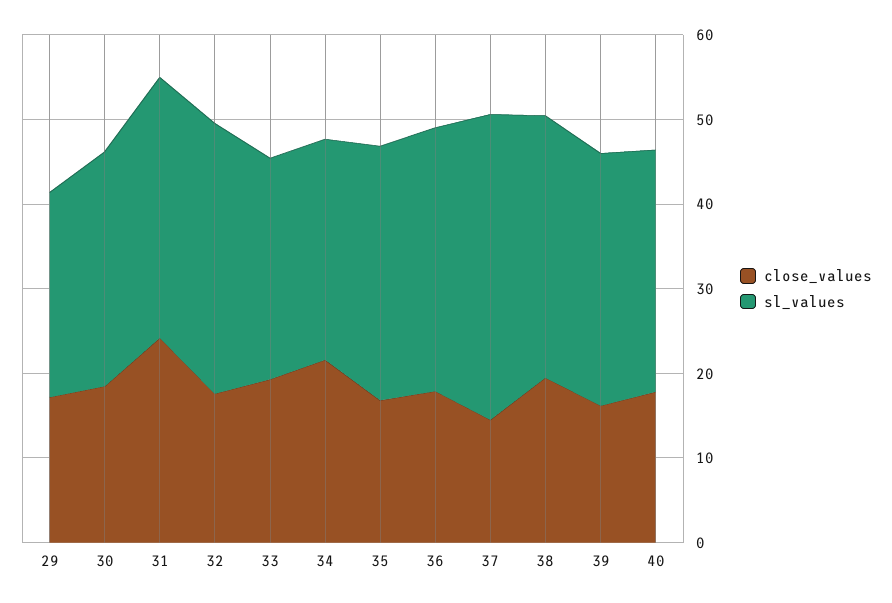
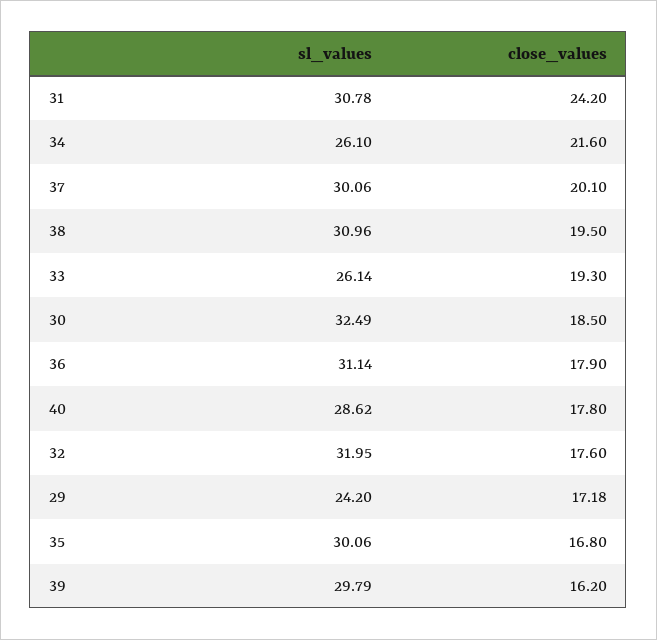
sl_values, 30: 28 -> 32.49
close_values, 37: 14 -> 20.1
sl_values, 37: 36 -> 30.06

